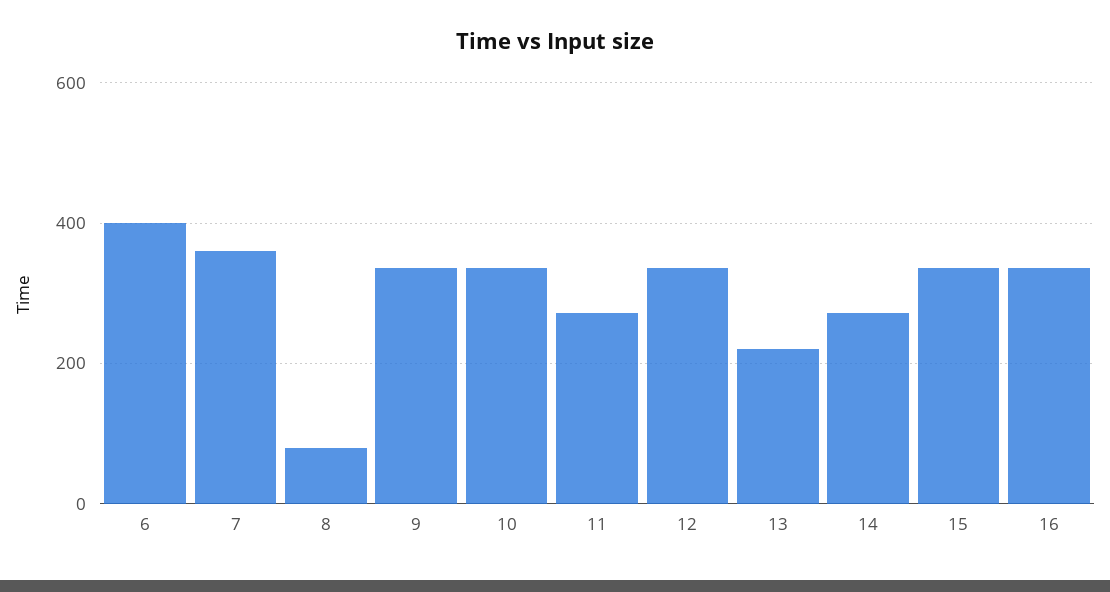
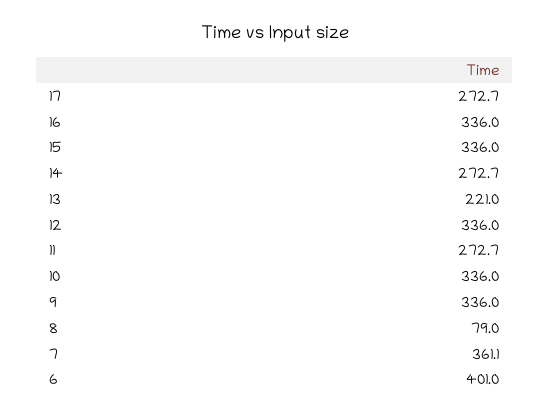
17: none -> 272.7

